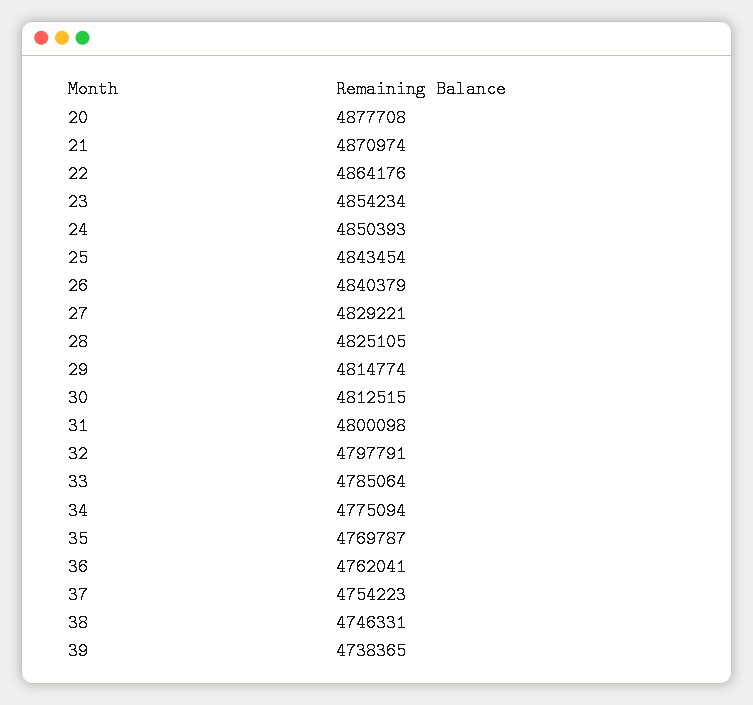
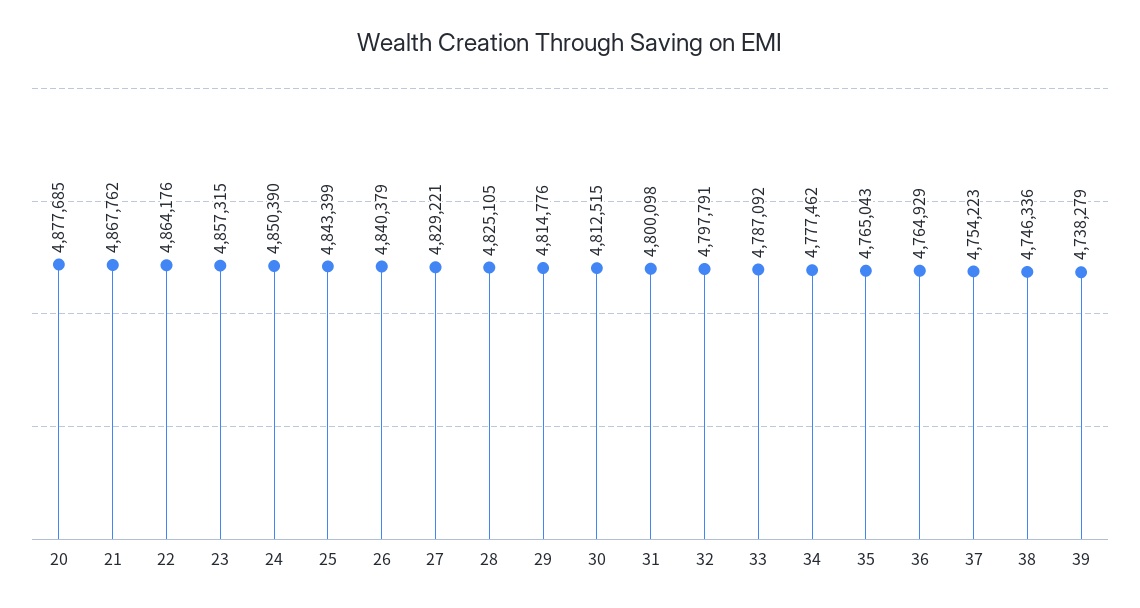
20: 4877708 -> 4877685
21: 4870974 -> 4867762
23: 4854234 -> 4857315
24: 4850393 -> 4850390
25: 4843454 -> 4843399
29: 4814774 -> 4814776
33: 4785064 -> 4787092
34: 4775094 -> 4777462
35: 4769787 -> 4765043
36: 4762041 -> 4764929
38: 4746331 -> 4746336
39: 4738365 -> 4738279

